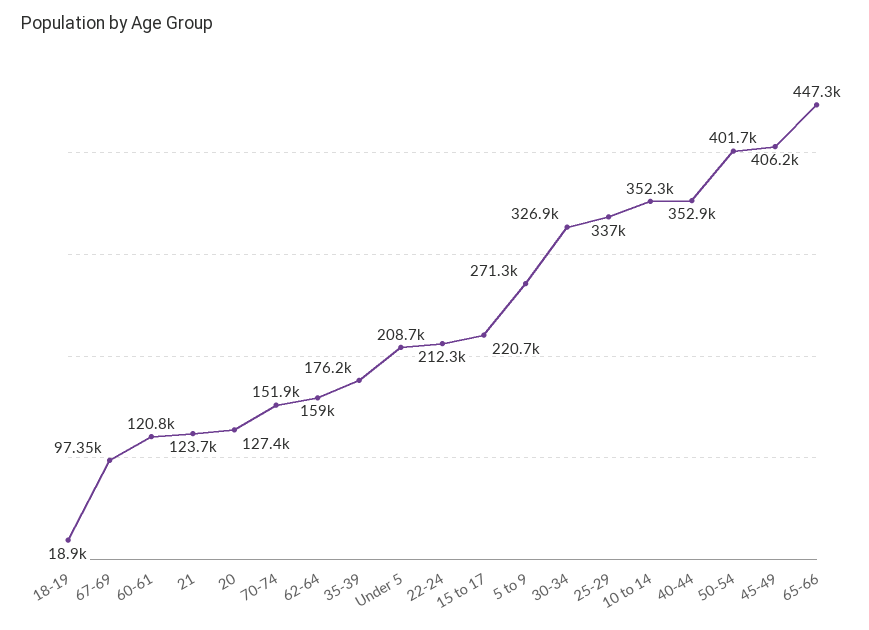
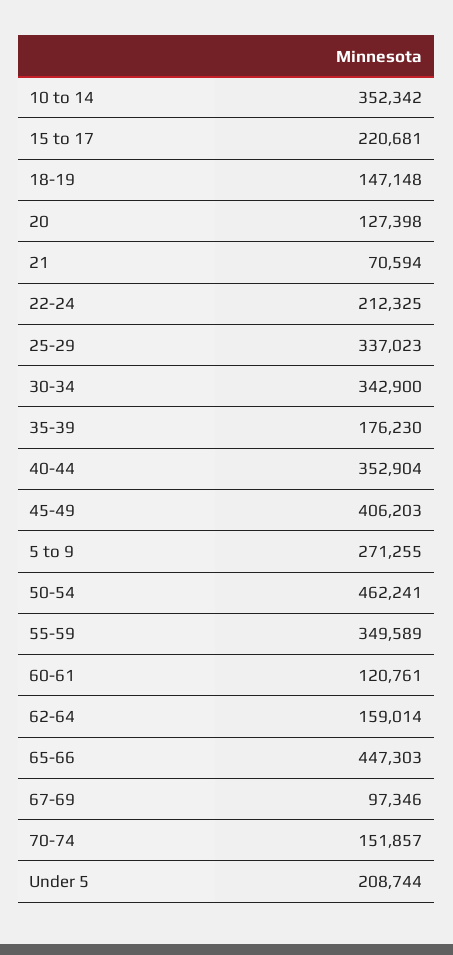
18-19: 18900 -> 147148
21: 123700 -> 70594
30-34: 326900 -> 342900
50-54: 401700 -> 462241
55-59: none -> 349589

